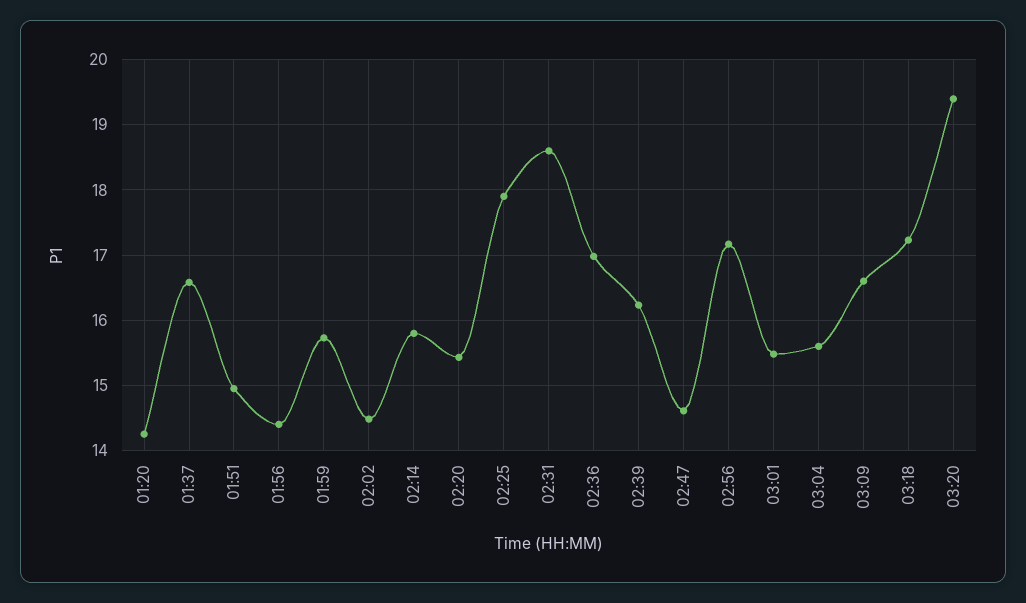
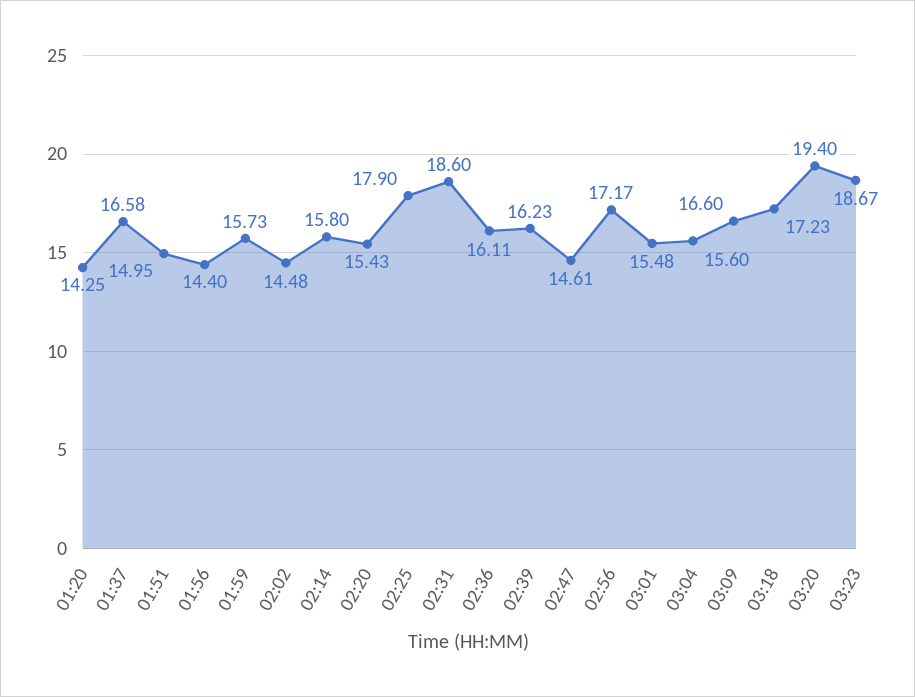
02:36: 17 -> 16.11
03:23: none -> 18.67

